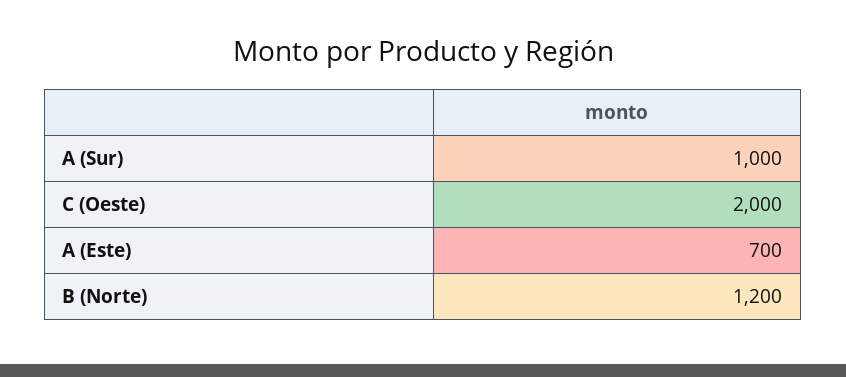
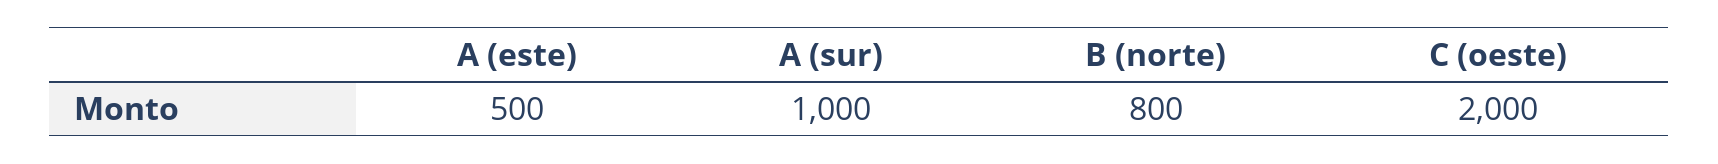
A (Este): 700 -> 500
B (Norte): 1200 -> 800

